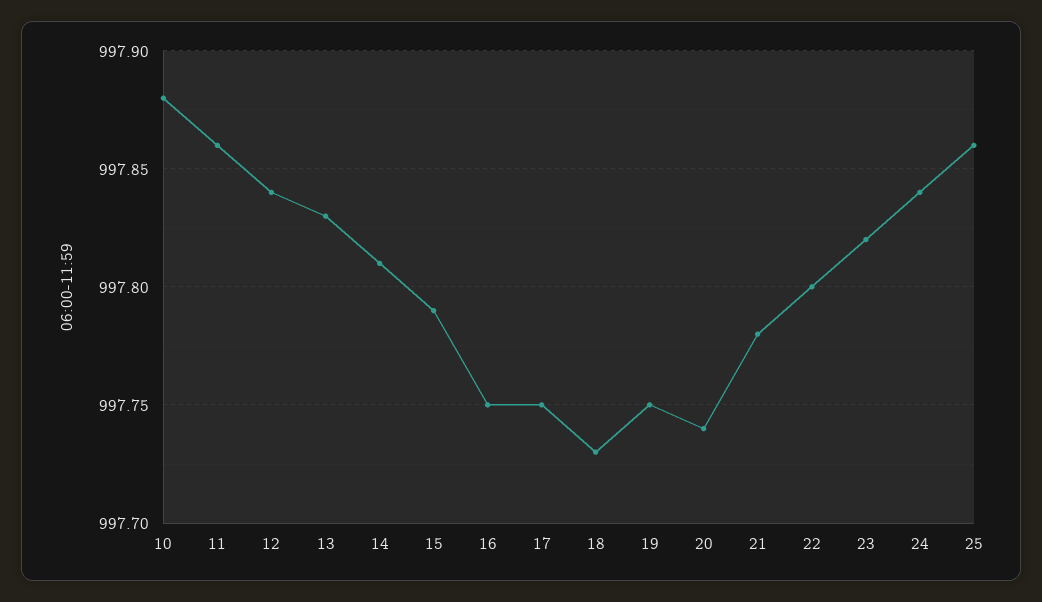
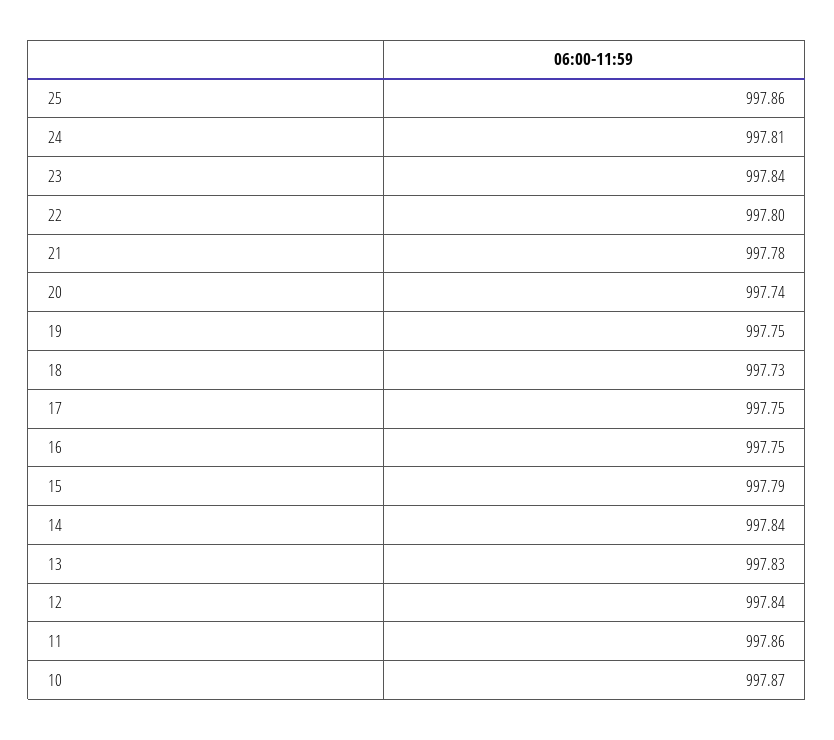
10: 997.88 -> 997.87
14: 997.81 -> 997.84
23: 997.82 -> 997.84
24: 997.84 -> 997.81

